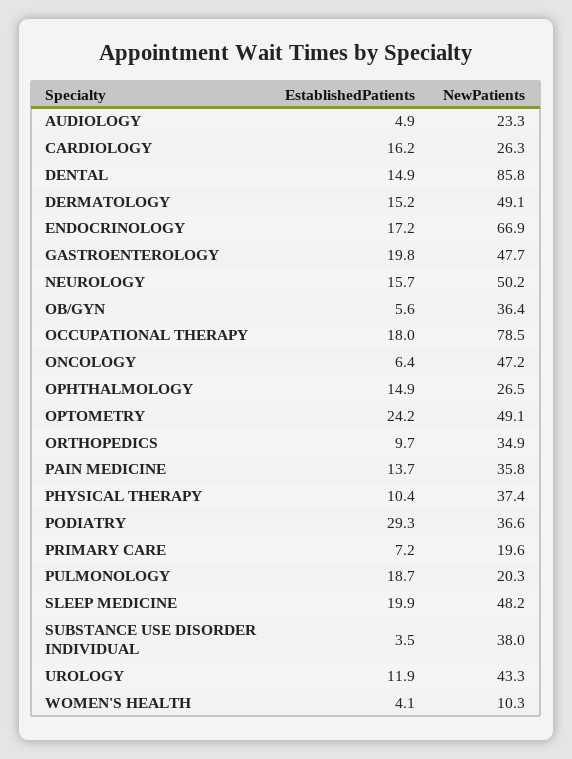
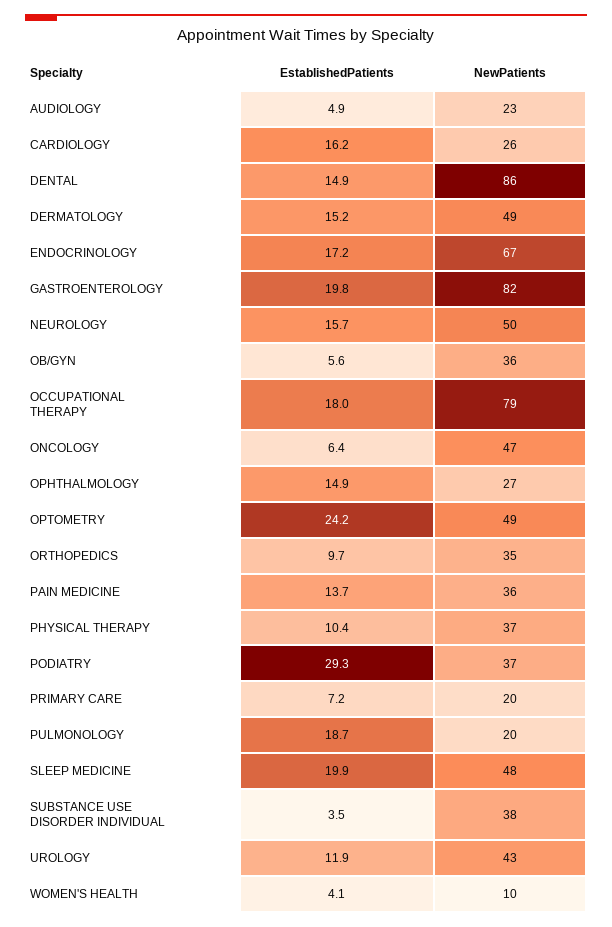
NewPatients, GASTROENTEROLOGY: 47.7 -> 82

